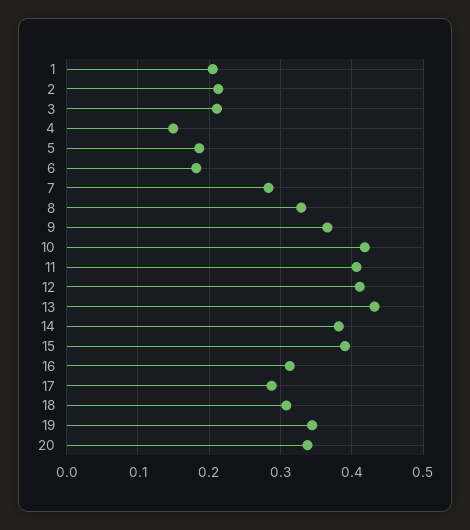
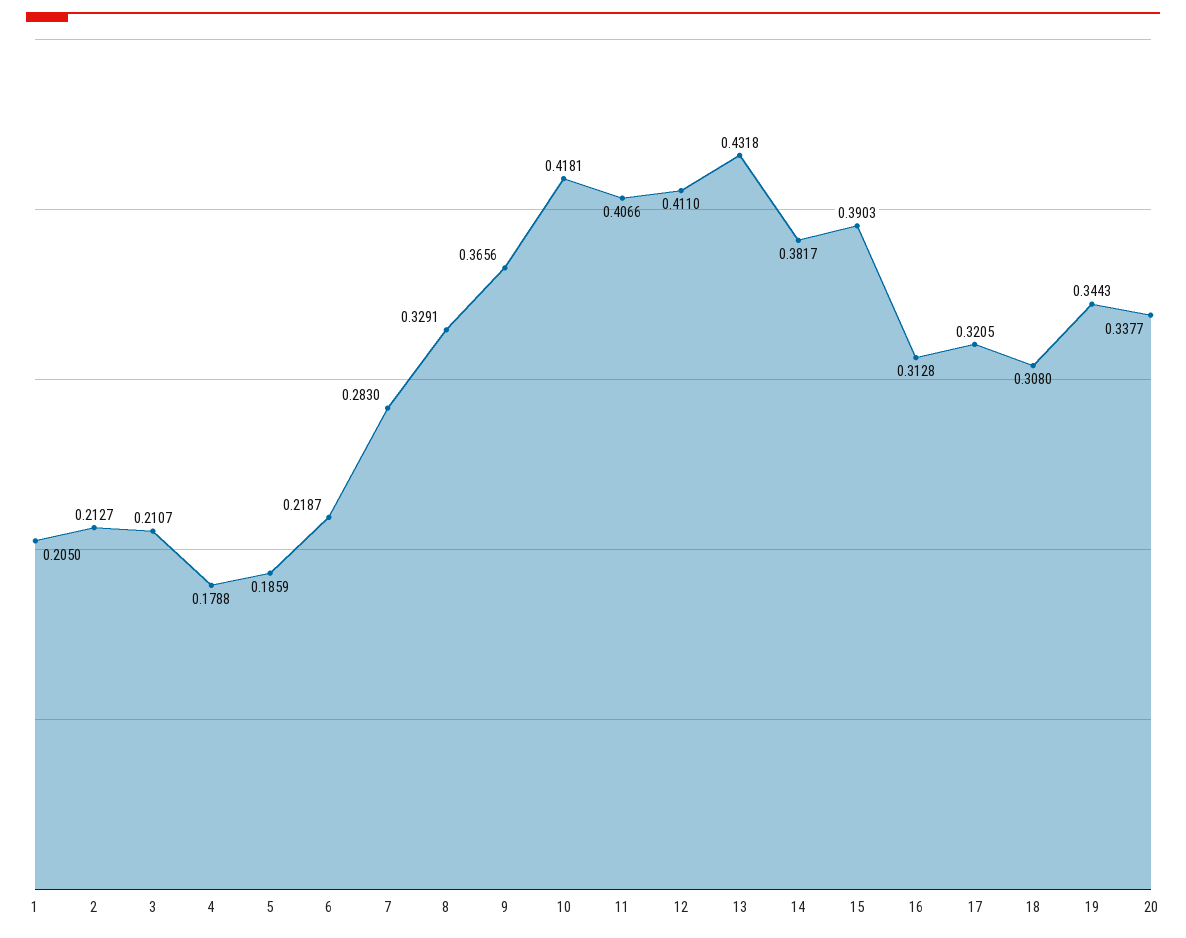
4: 0.15 -> 0.1788
6: 0.18 -> 0.2187
17: 0.29 -> 0.3205

